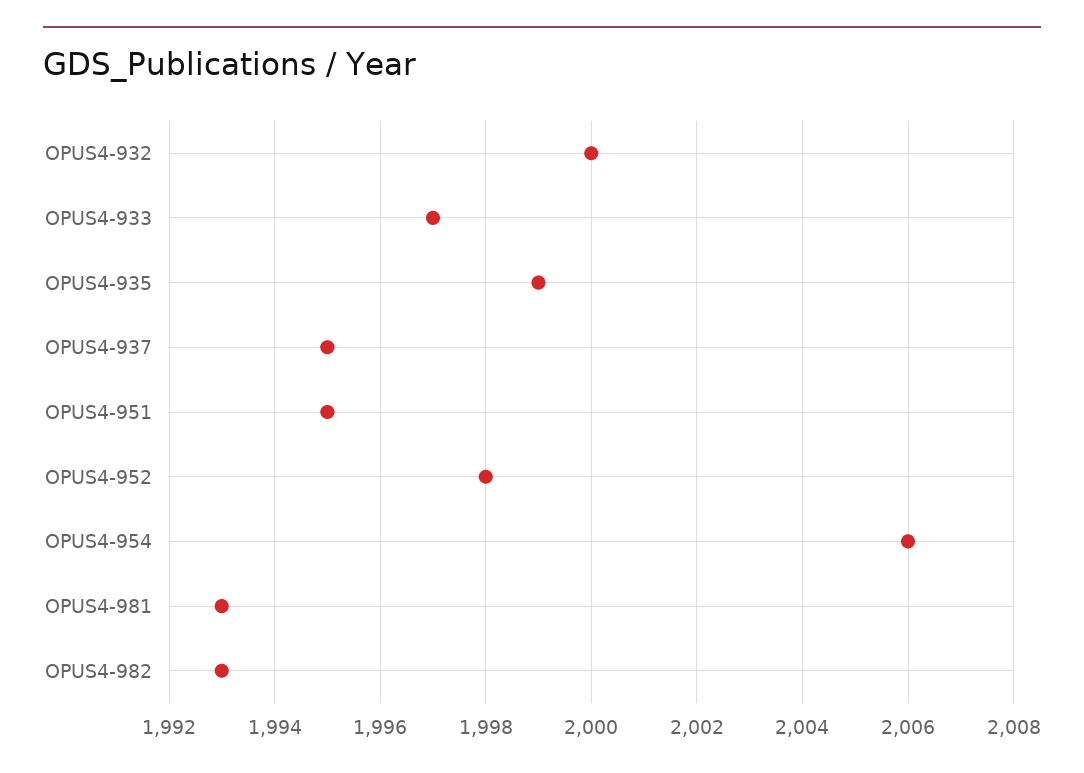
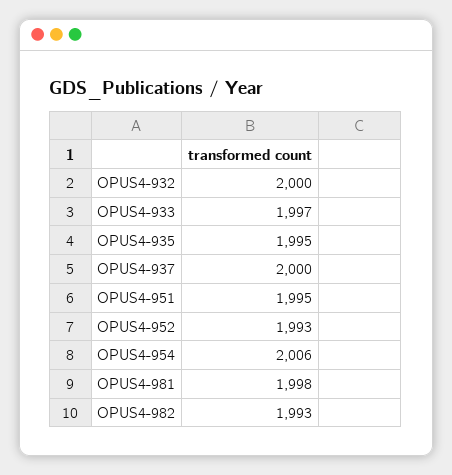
OPUS4-935: 1999 -> 1995
OPUS4-937: 1995 -> 2000
OPUS4-952: 1998 -> 1993
OPUS4-981: 1993 -> 1998

